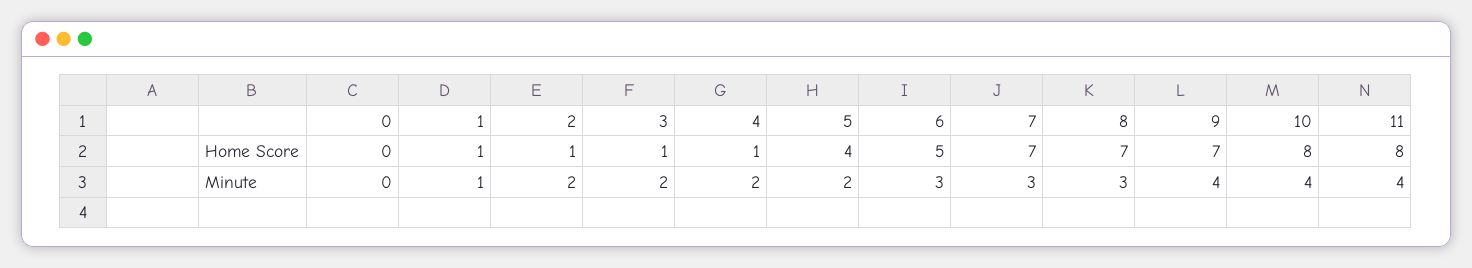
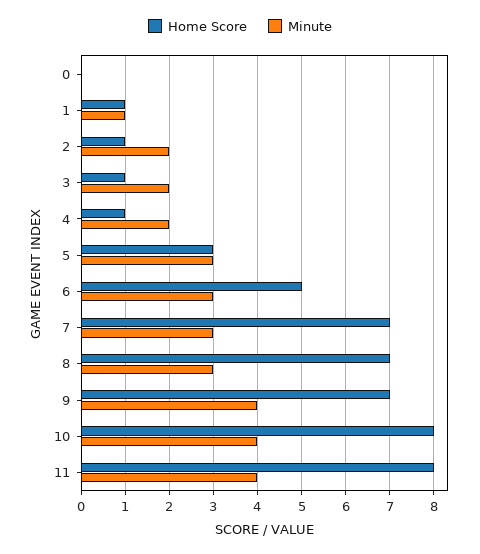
Home Score, 5: 4 -> 3
Minute, 5: 2 -> 3

